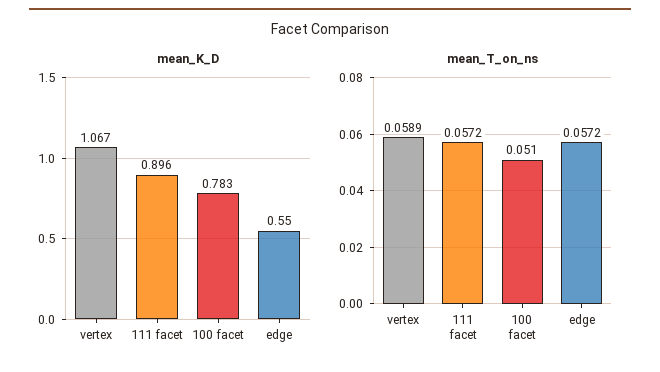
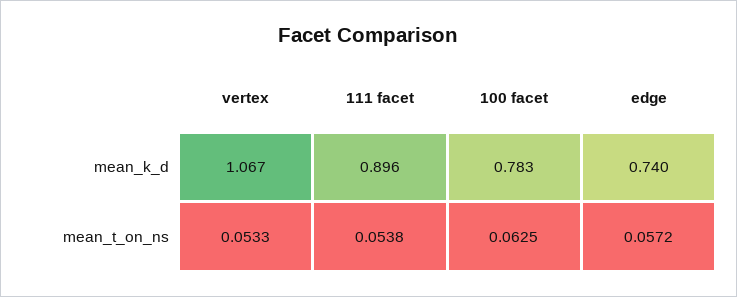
mean_K_D, edge: 0.55 -> 0.74
mean_T_on_ns, vertex: 0.0589 -> 0.0533
mean_T_on_ns, 111 facet: 0.0572 -> 0.0538
mean_T_on_ns, 100 facet: 0.051 -> 0.0625

